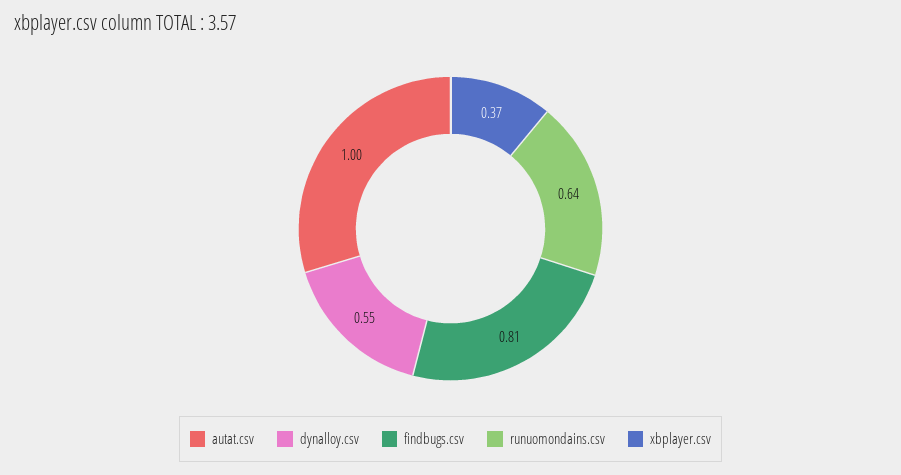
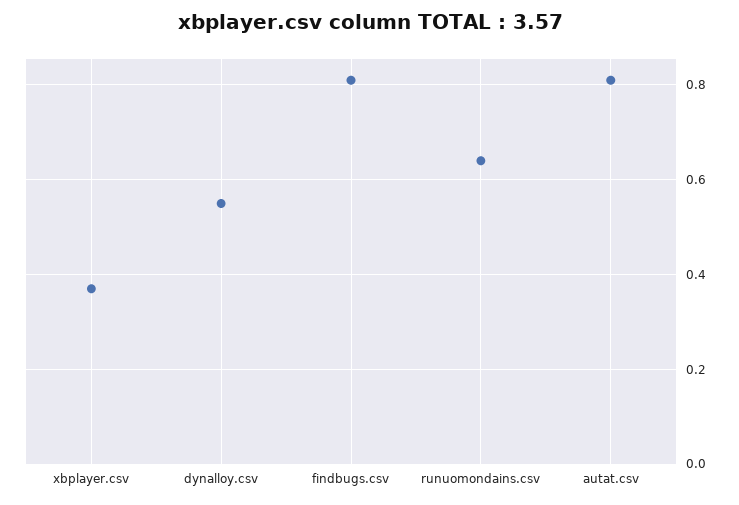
autat.csv: 1 -> 0.8

